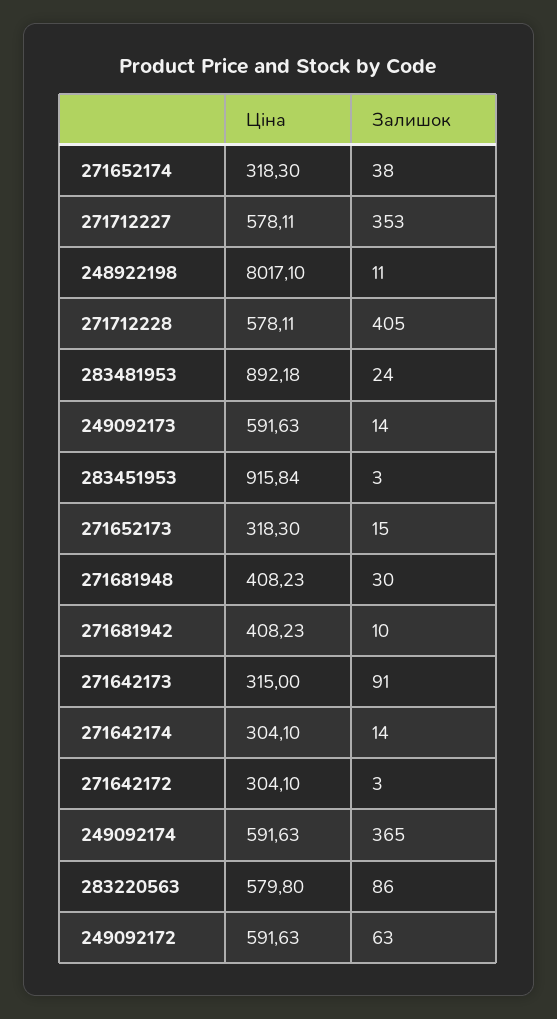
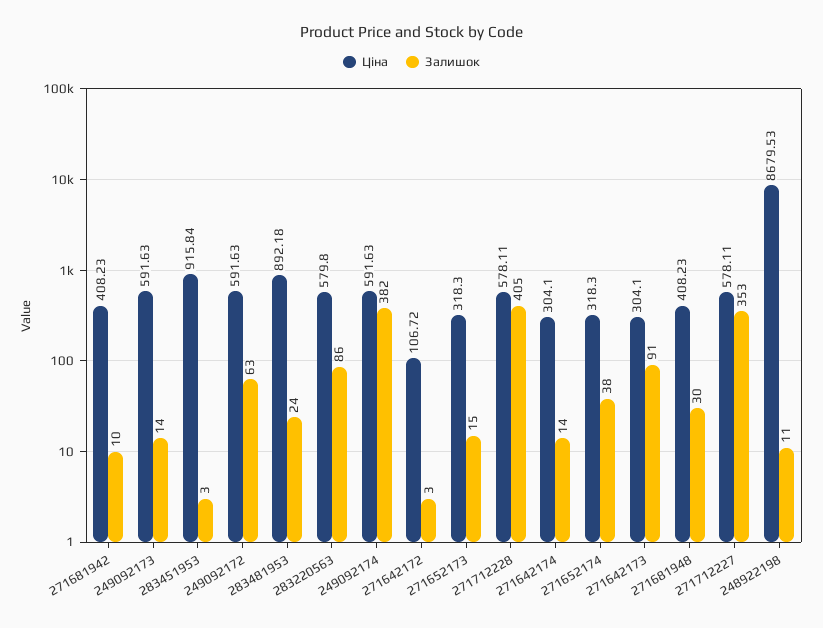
Ціна, 248922198: 8017.1 -> 8679.53
Ціна, 271642173: 315 -> 304.1
Ціна, 271642172: 304.1 -> 106.72
Залишок, 249092174: 365 -> 382

